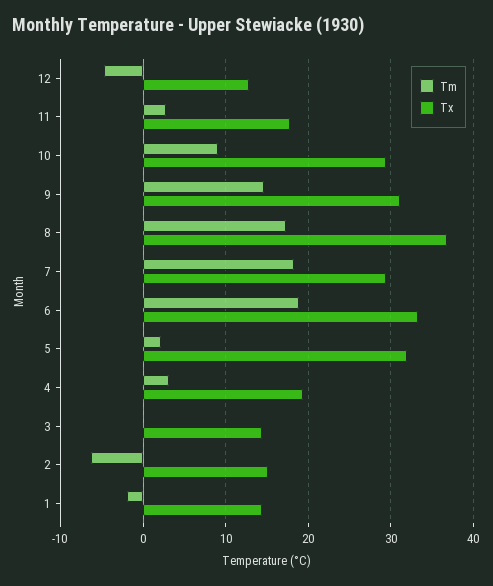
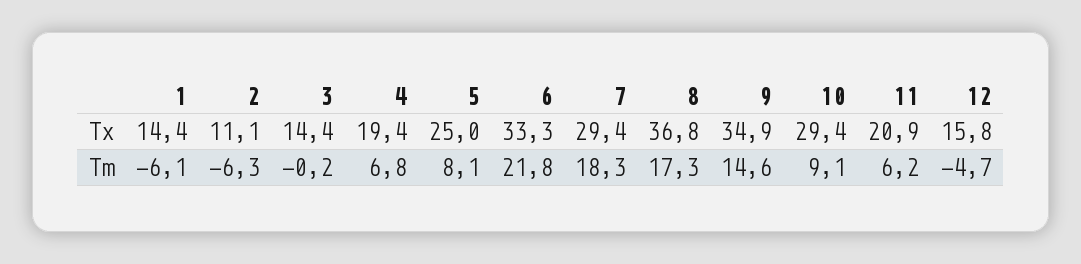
Tx, 12: 13 -> 15.8
Tm, 11: 3 -> 6.2
Tx, 11: 18 -> 20.9
Tx, 9: 31 -> 34.9
Tm, 6: 19 -> 21.8
Tm, 5: 2 -> 8.1
Tx, 5: 32 -> 25
Tm, 4: 3 -> 6.8
Tx, 2: 15 -> 11.1
Tm, 1: -2 -> -6.1

